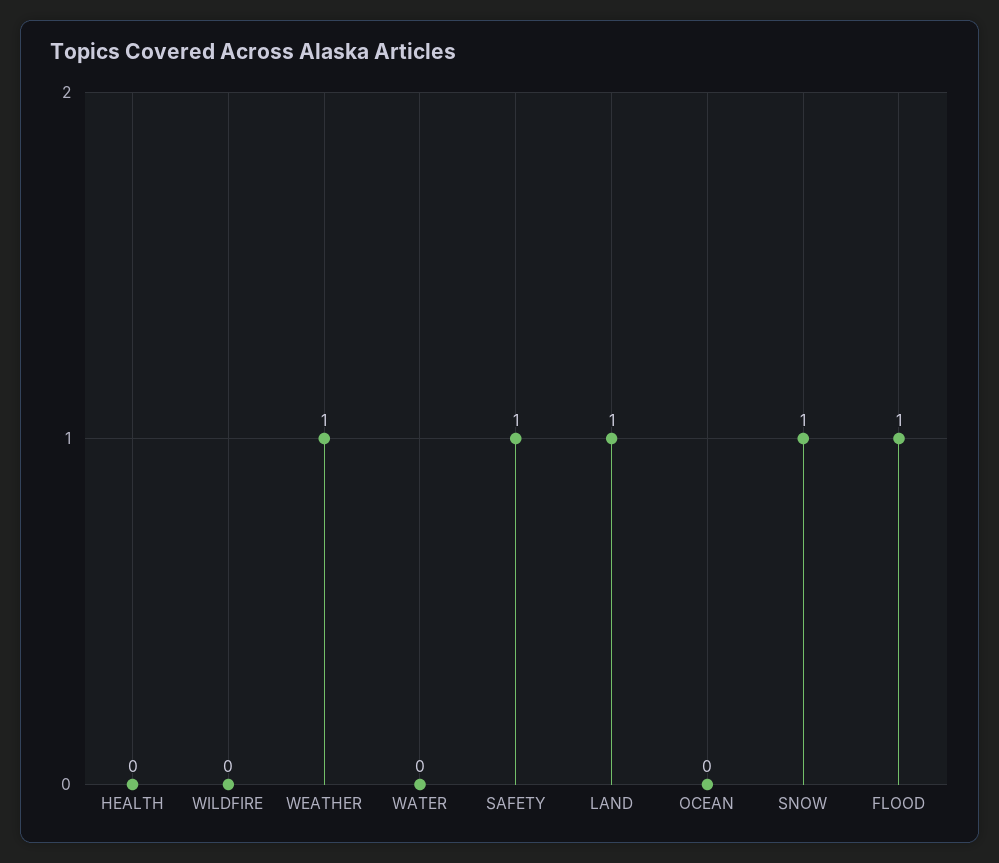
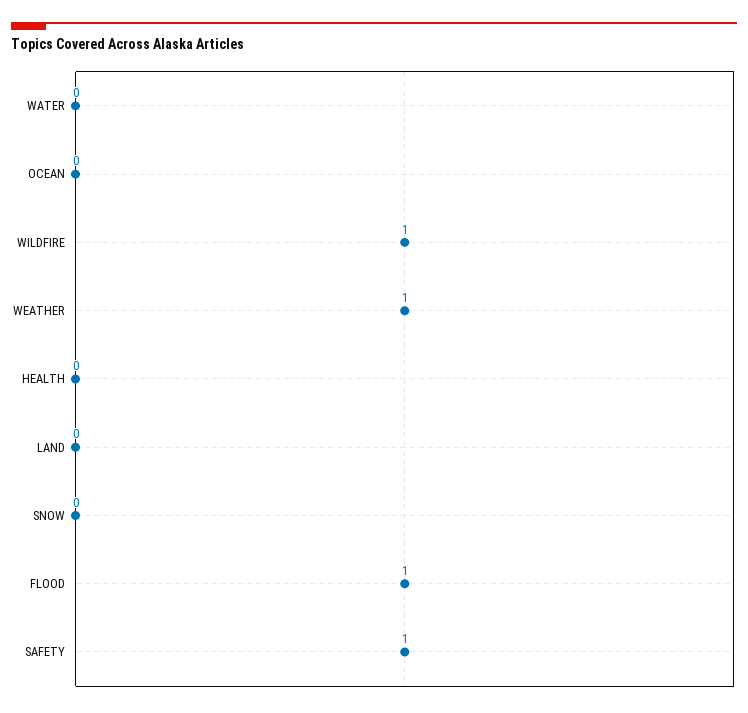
WILDFIRE: 0 -> 1
LAND: 1 -> 0
SNOW: 1 -> 0

